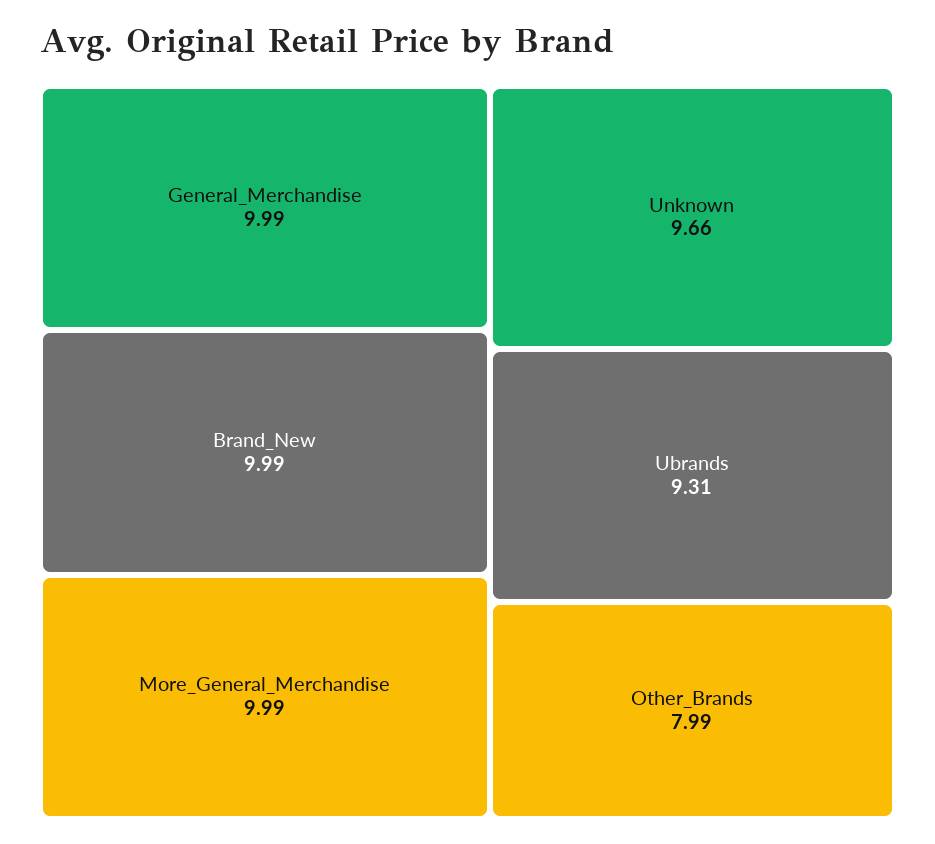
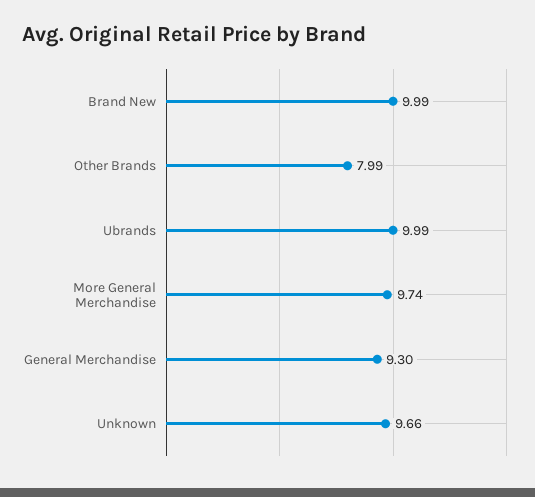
General_Merchandise: 9.99 -> 9.3
More_General_Merchandise: 9.99 -> 9.74
Ubrands: 9.31 -> 9.99

